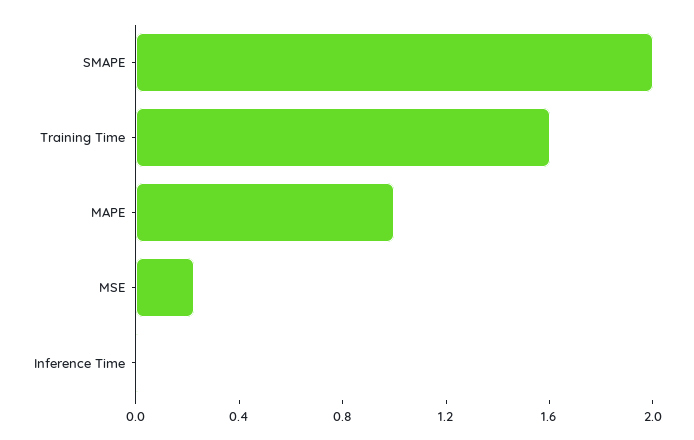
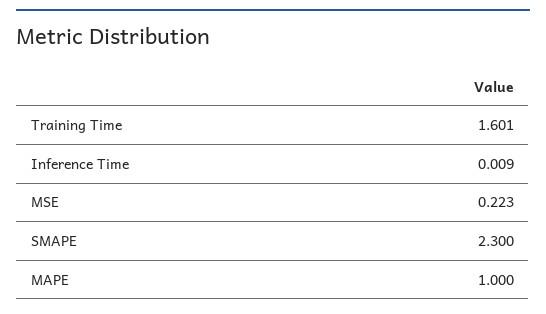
SMAPE: 2 -> 2.3

